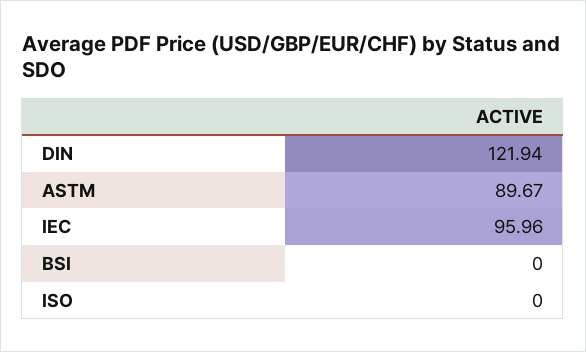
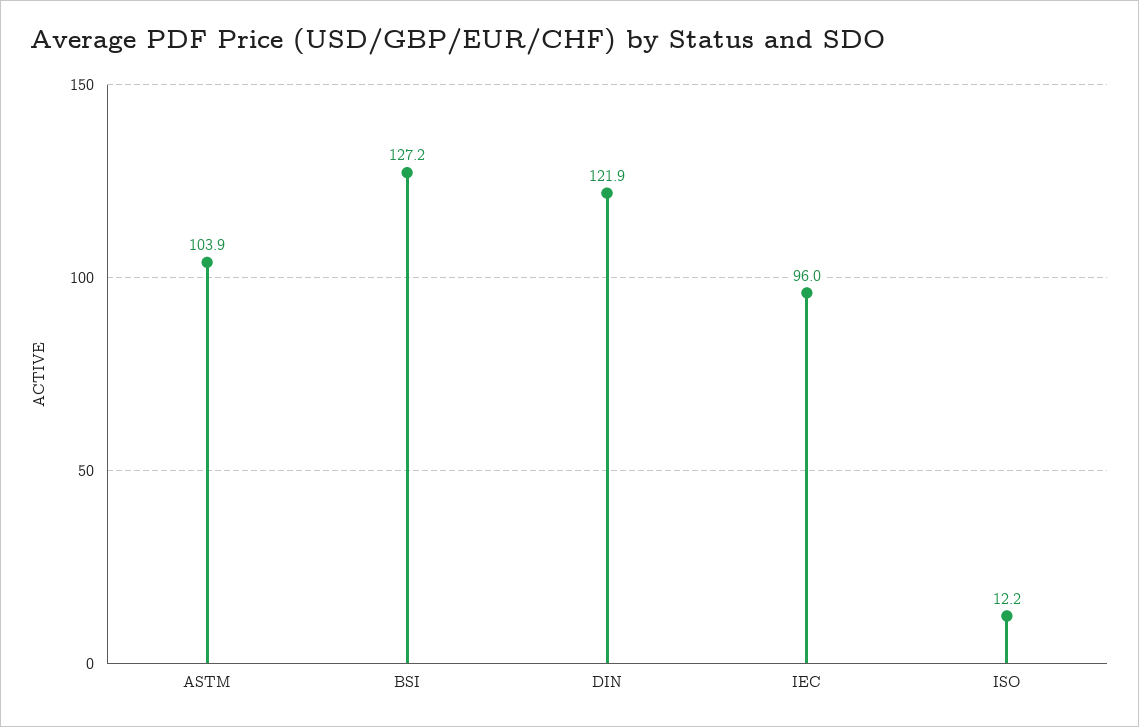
ASTM: 89.67 -> 103.9
BSI: 0 -> 127.2
ISO: 0 -> 12.2

